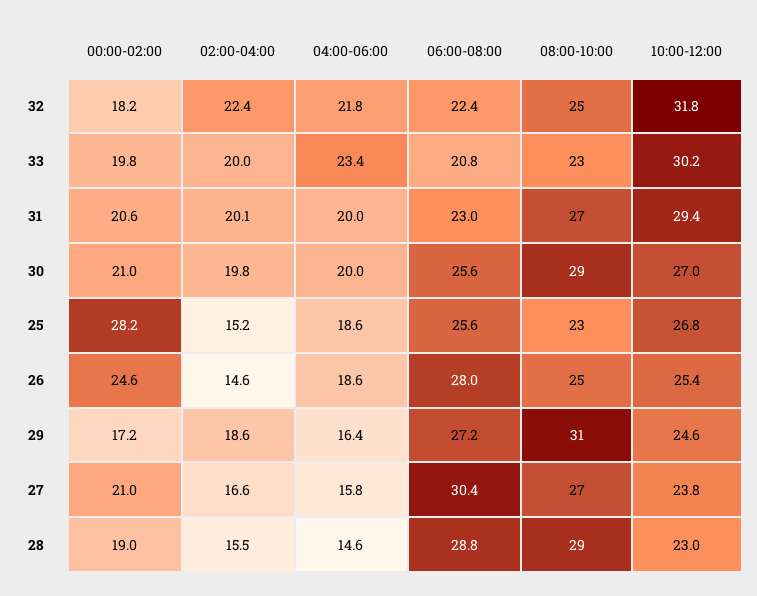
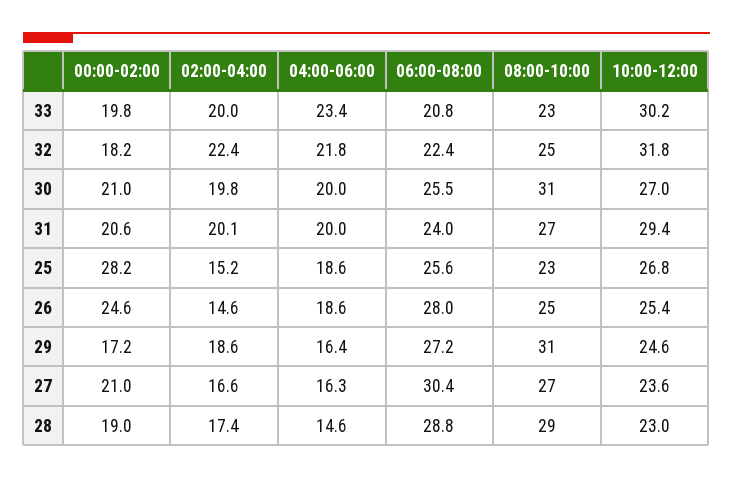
06:00-08:00, 31: 23 -> 24
06:00-08:00, 30: 25.6 -> 25.5
08:00-10:00, 30: 29 -> 31
04:00-06:00, 27: 15.8 -> 16.3
10:00-12:00, 27: 23.8 -> 23.6
02:00-04:00, 28: 15.5 -> 17.4

